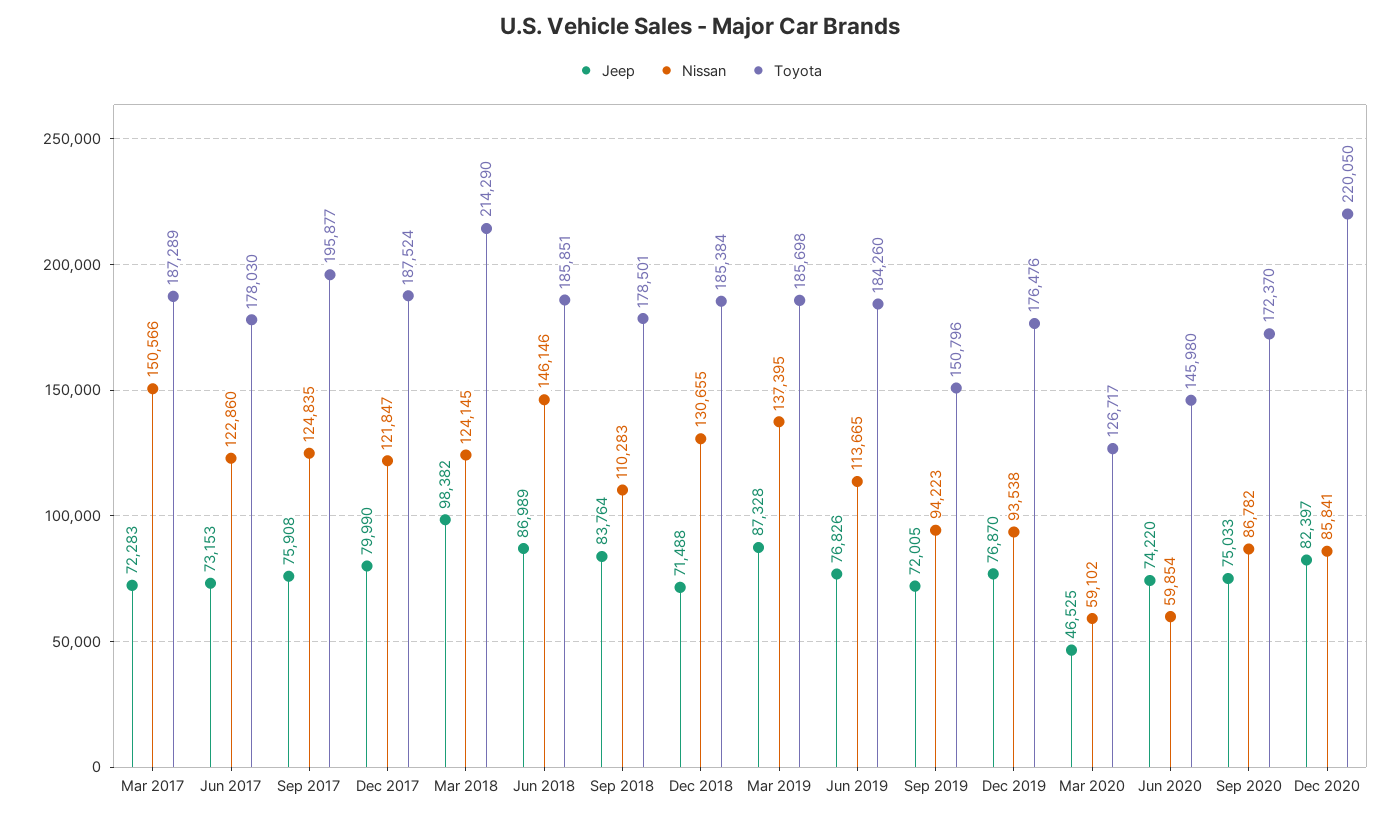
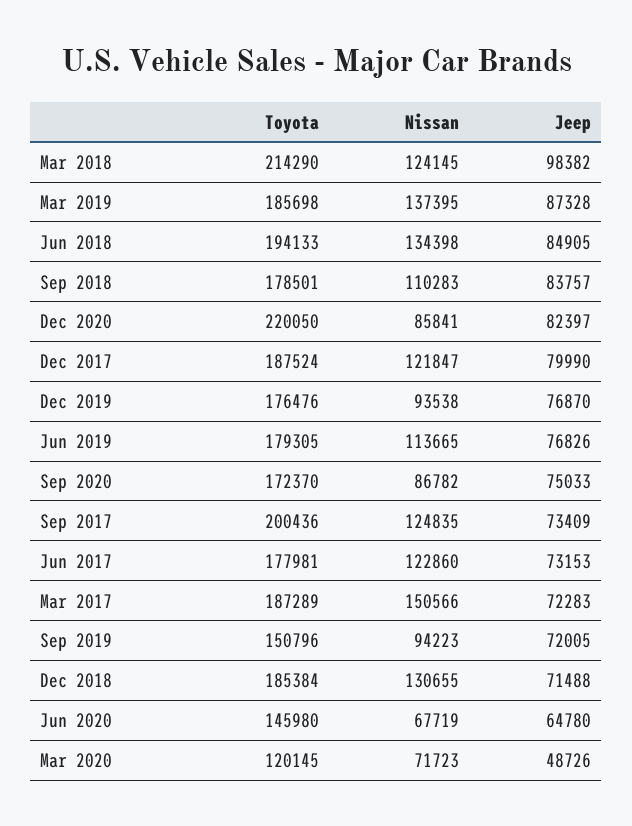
Toyota, Jun 2017: 178030 -> 177981
Jeep, Sep 2017: 75908 -> 73409
Toyota, Sep 2017: 195877 -> 200436
Jeep, Jun 2018: 86989 -> 84905
Nissan, Jun 2018: 146146 -> 134398
Toyota, Jun 2018: 185851 -> 194133
Jeep, Sep 2018: 83764 -> 83757
Toyota, Jun 2019: 184260 -> 179305
Jeep, Mar 2020: 46525 -> 48726
Nissan, Mar 2020: 59102 -> 71723
Toyota, Mar 2020: 126717 -> 120145
Jeep, Jun 2020: 74220 -> 64780
Nissan, Jun 2020: 59854 -> 67719

